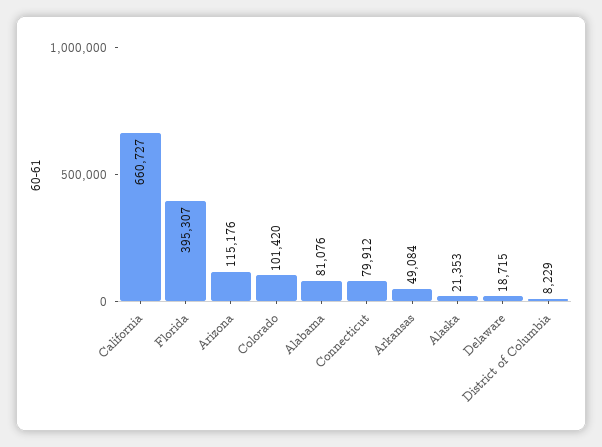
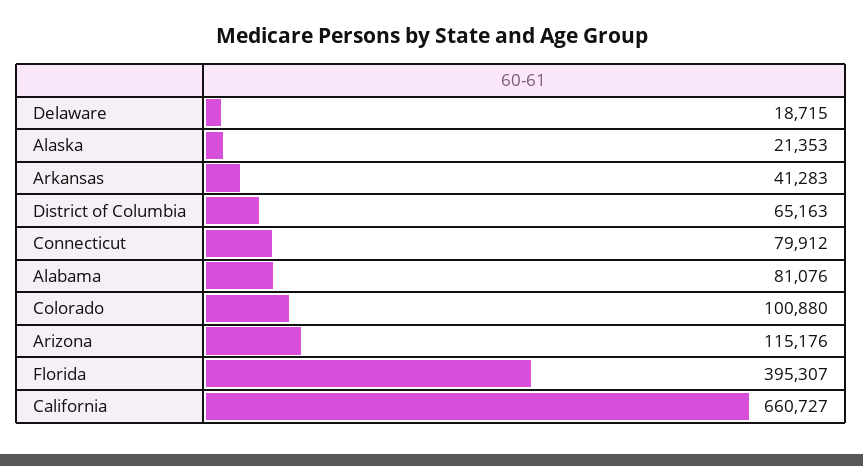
Colorado: 101420 -> 100880
Arkansas: 49084 -> 41283
District of Columbia: 8229 -> 65163

